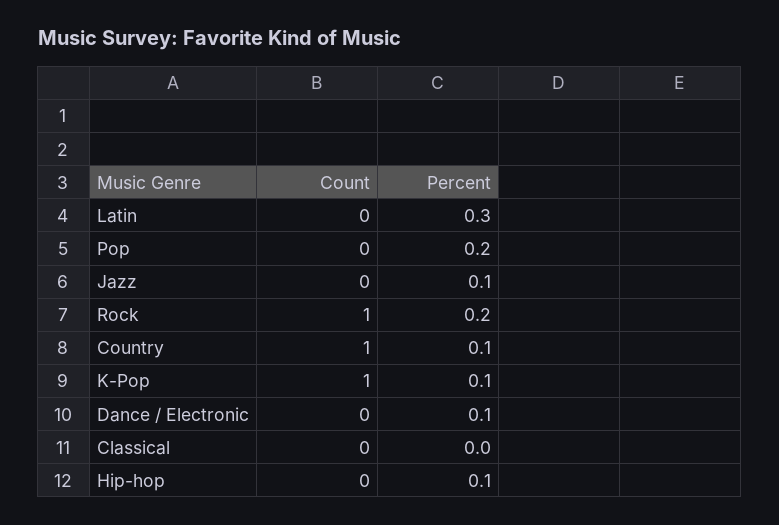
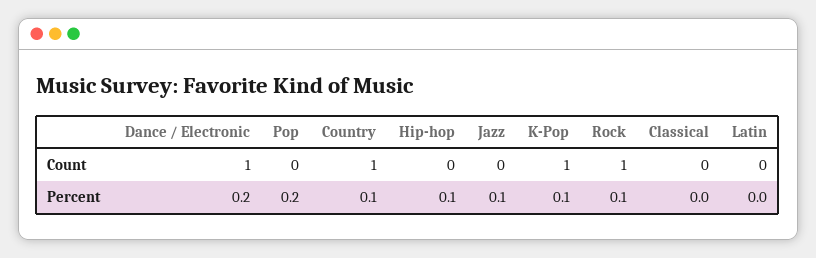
Percent, Latin: 0.3 -> 0
Percent, Rock: 0.2 -> 0.1
Count, Dance / Electronic: 0 -> 1
Percent, Dance / Electronic: 0.1 -> 0.2

